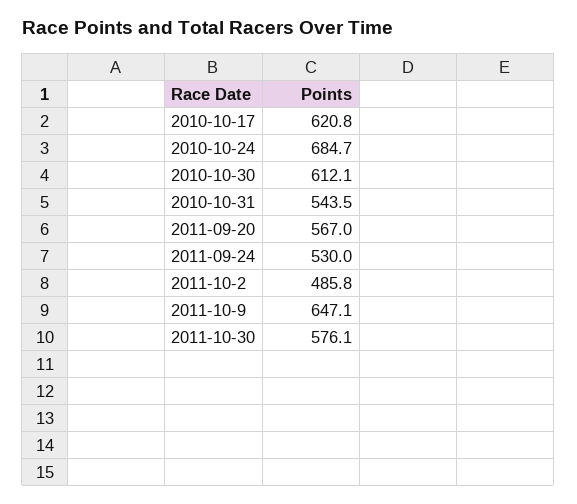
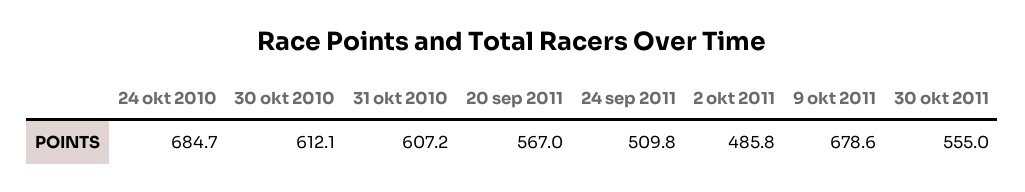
2010-10-17: 620.8 -> none
2010-10-31: 543.5 -> 607.2
2011-09-24: 530 -> 509.8
2011-10-9: 647.1 -> 678.6
2011-10-30: 576.1 -> 555

